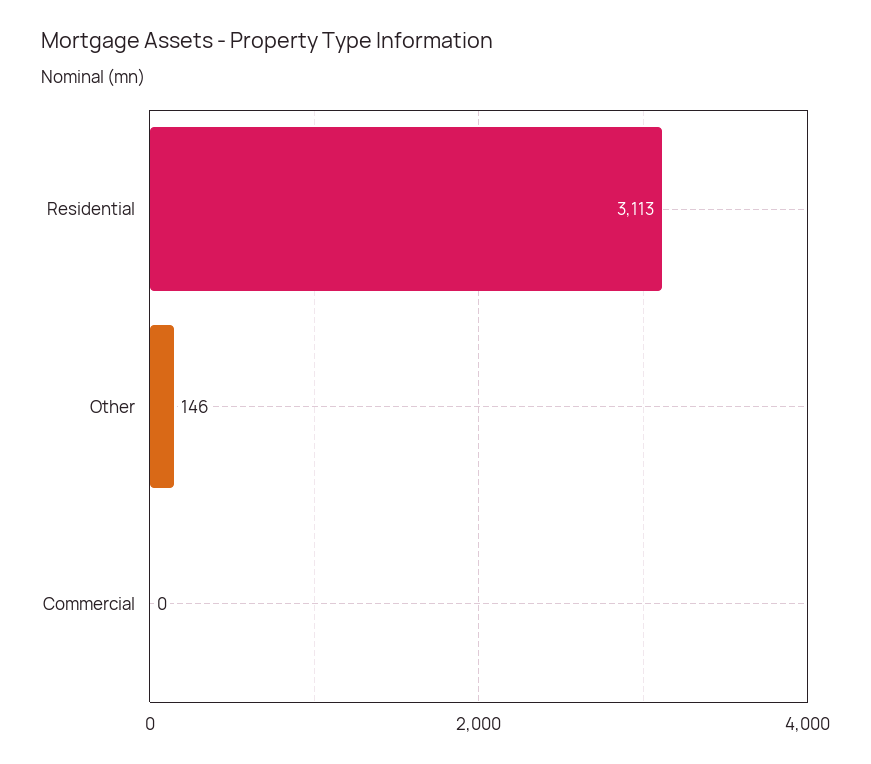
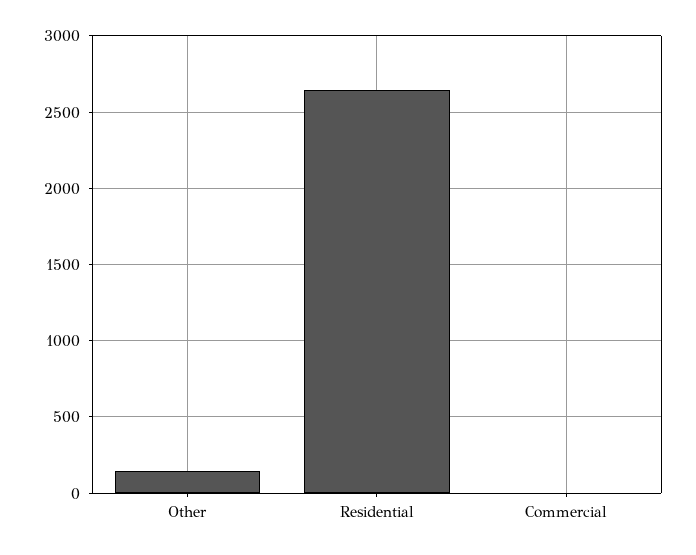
Residential: 3113 -> 2650

